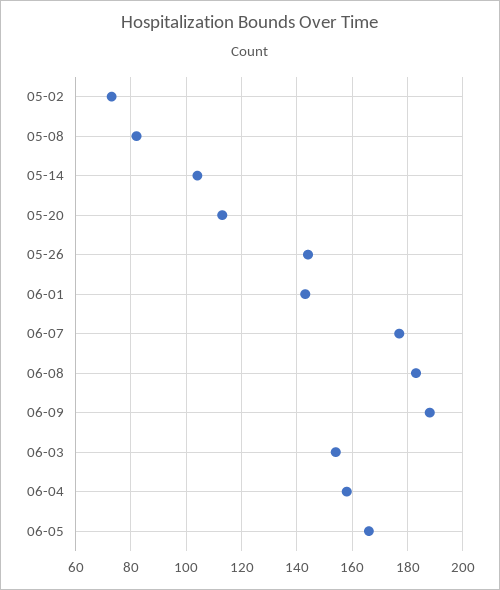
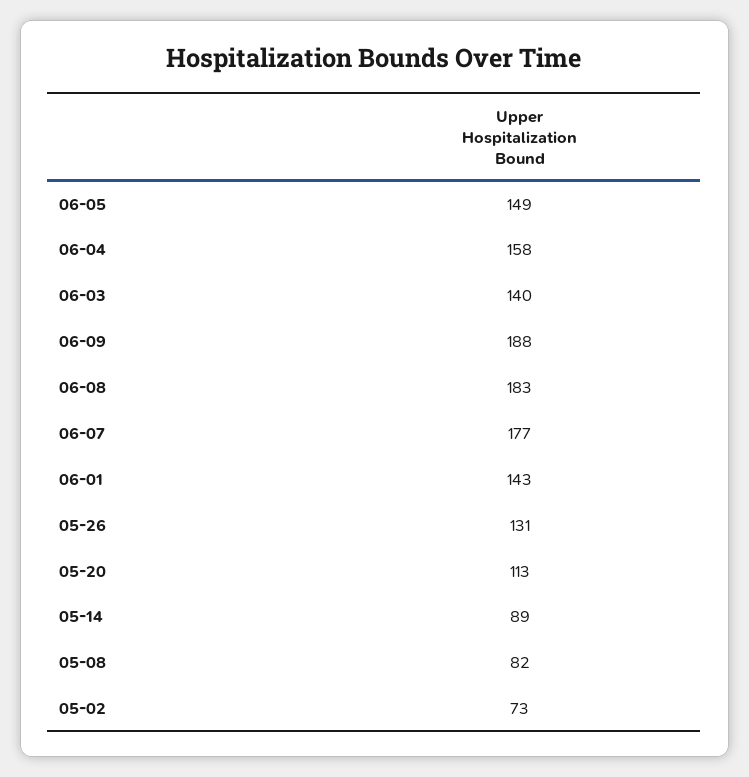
05-14: 105 -> 89
05-26: 145 -> 131
06-03: 155 -> 140
06-05: 165 -> 149

